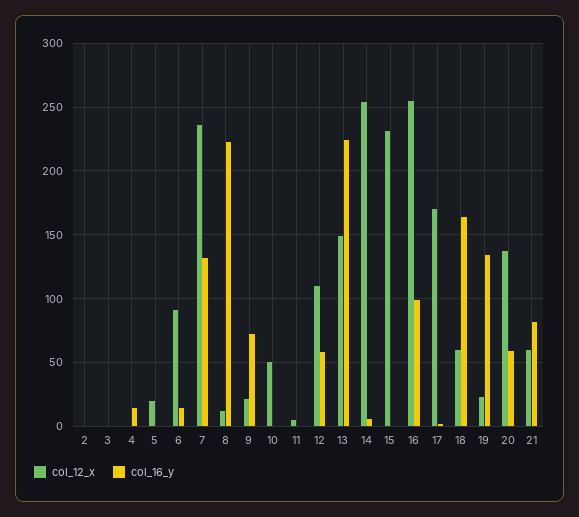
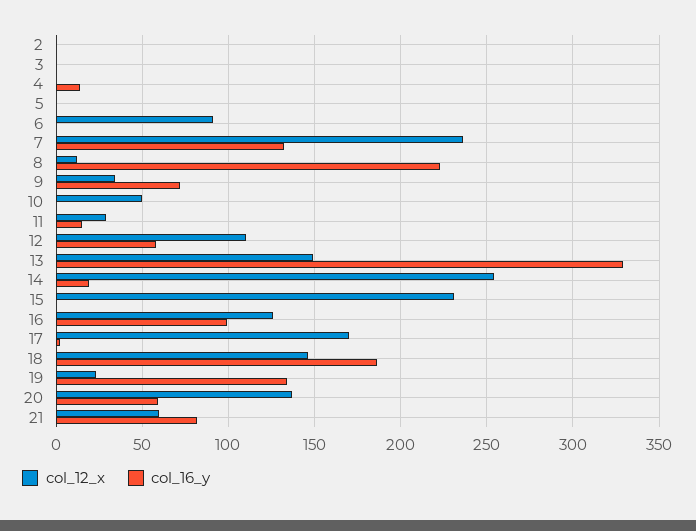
col_12_x, 5: 20 -> 0
col_16_y, 6: 15 -> 0
col_12_x, 9: 20 -> 35
col_12_x, 11: 5 -> 30
col_16_y, 11: 0 -> 15
col_16_y, 13: 225 -> 330
col_16_y, 14: 5 -> 20
col_12_x, 16: 255 -> 125
col_12_x, 18: 60 -> 145
col_16_y, 18: 165 -> 185

